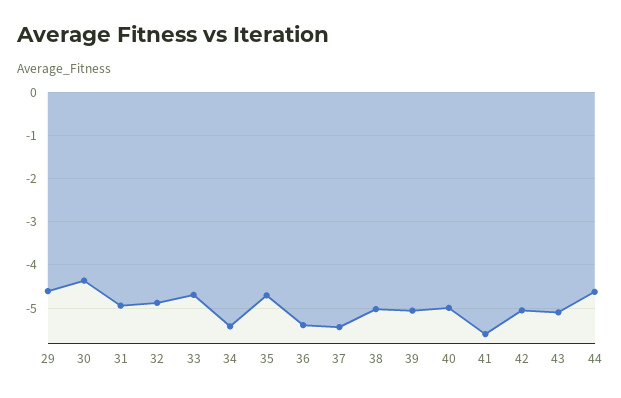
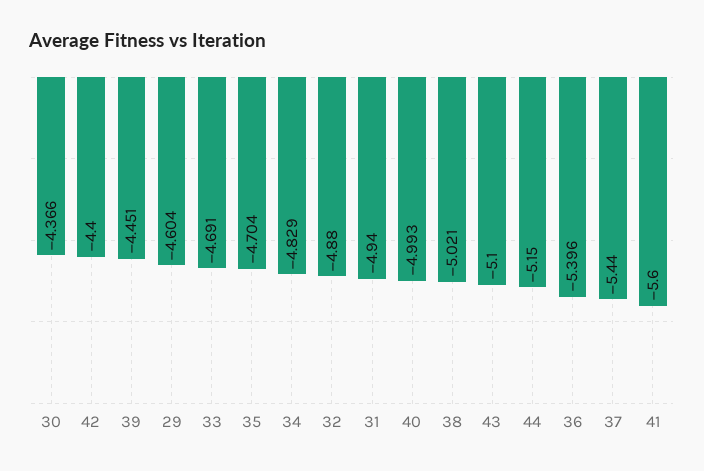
34: -5.4 -> -4.829
39: -5 -> -4.451
42: -5 -> -4.4
44: -4.6 -> -5.15

